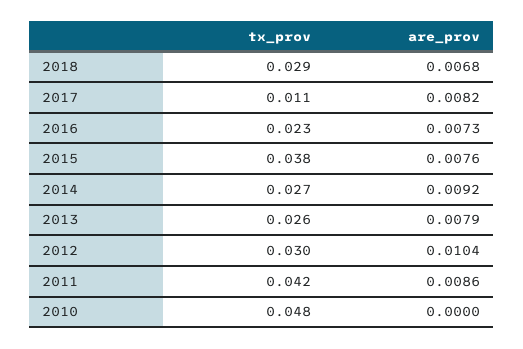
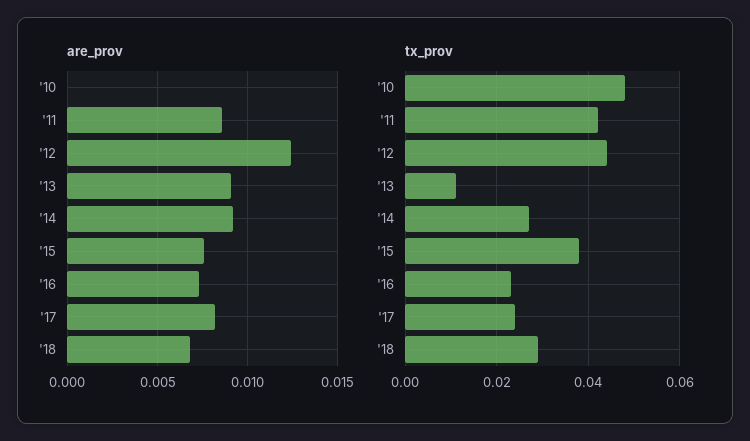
tx_prov, 2017: 0.011 -> 0.025
tx_prov, 2013: 0.026 -> 0.01
are_prov, 2013: 0.0079 -> 0.009
tx_prov, 2012: 0.03 -> 0.045
are_prov, 2012: 0.0104 -> 0.0125

